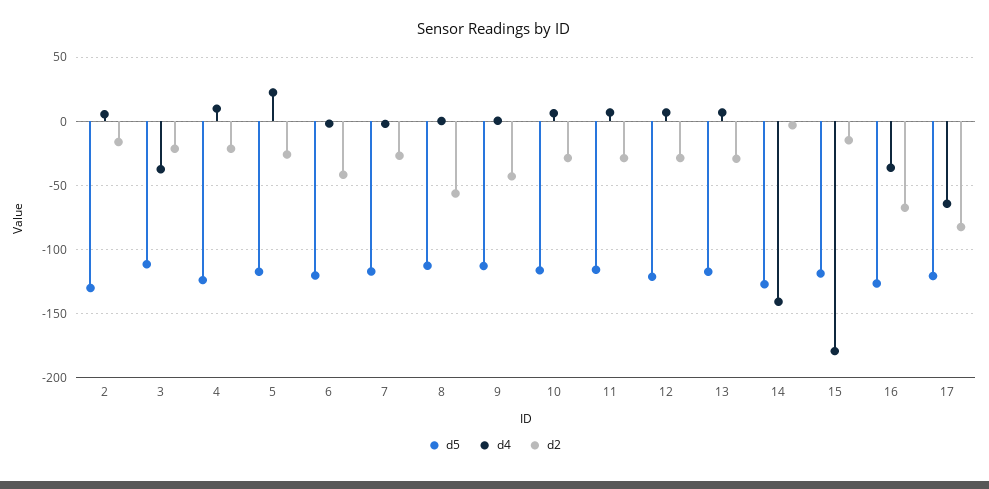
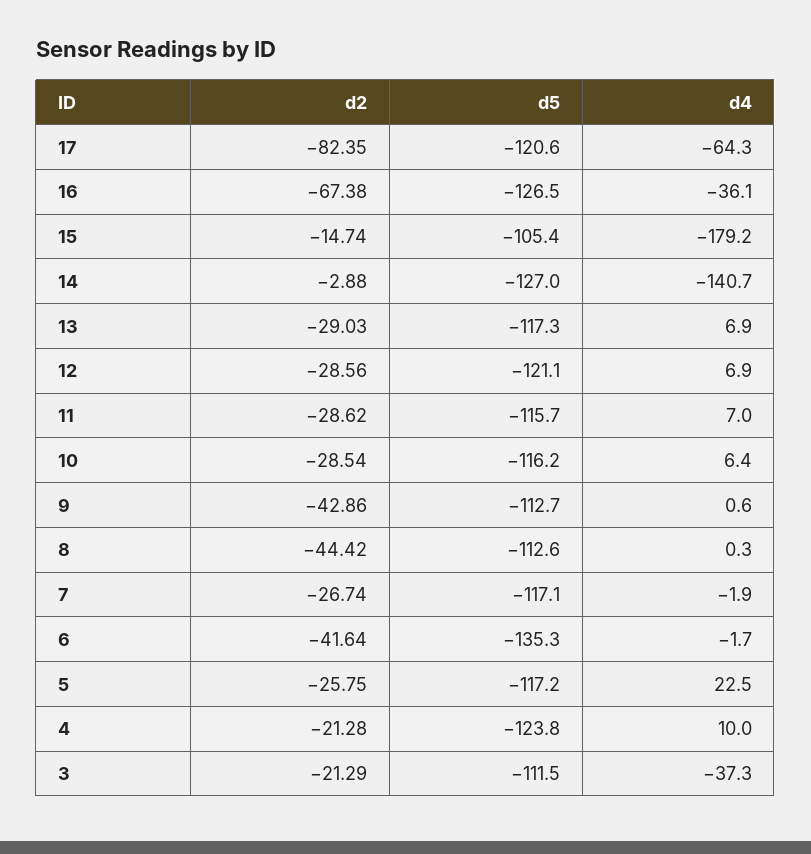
d5, 2: -130 -> none
d4, 2: 5 -> none
d2, 2: -15 -> none
d5, 6: -120 -> -135.3
d2, 8: -55 -> -44.42
d5, 15: -120 -> -105.4

